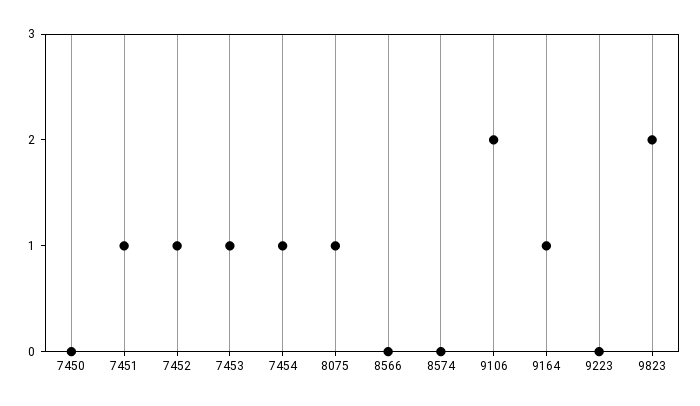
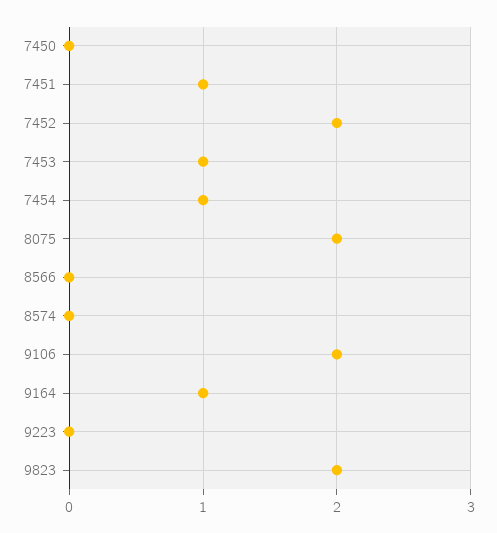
7452: 1 -> 2
8075: 1 -> 2

